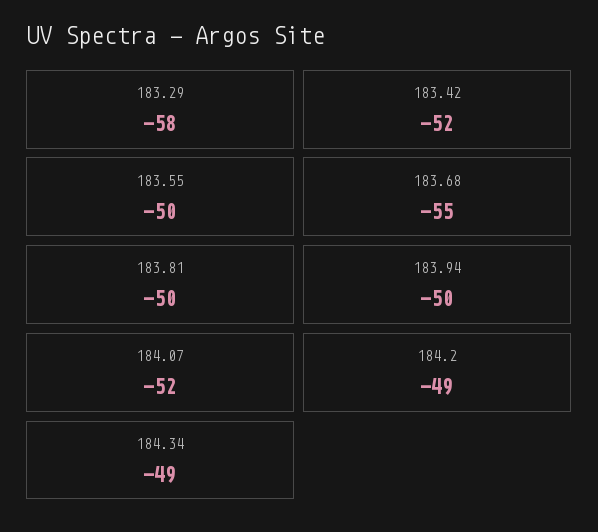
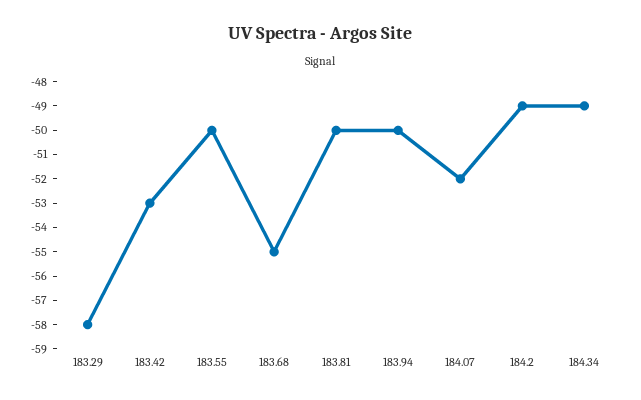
183.42: -52 -> -53

